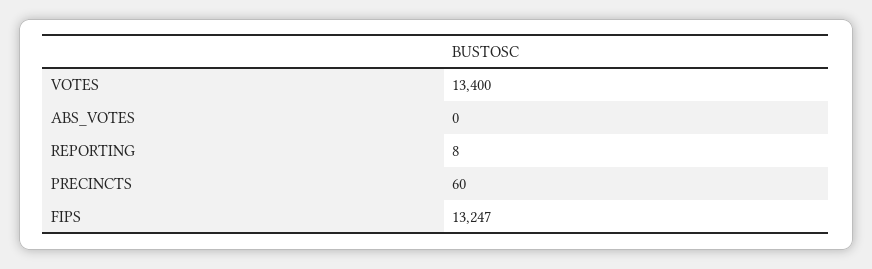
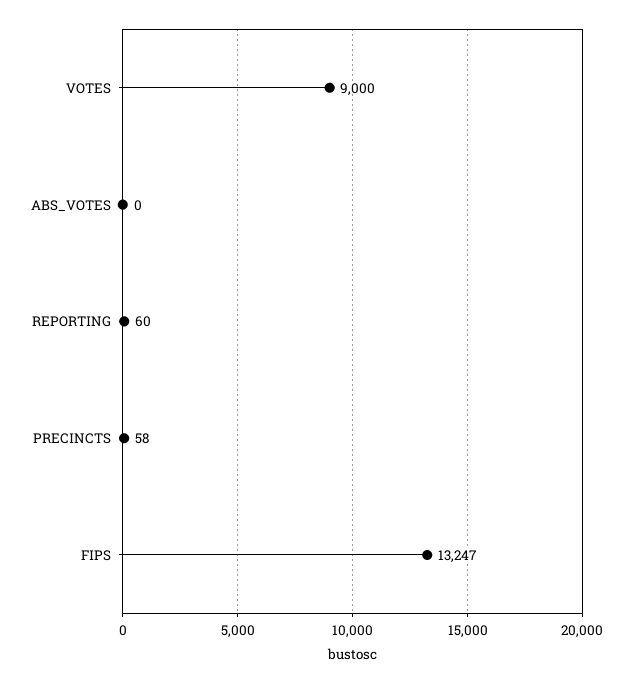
VOTES: 13400 -> 9000
REPORTING: 8 -> 60
PRECINCTS: 60 -> 58

